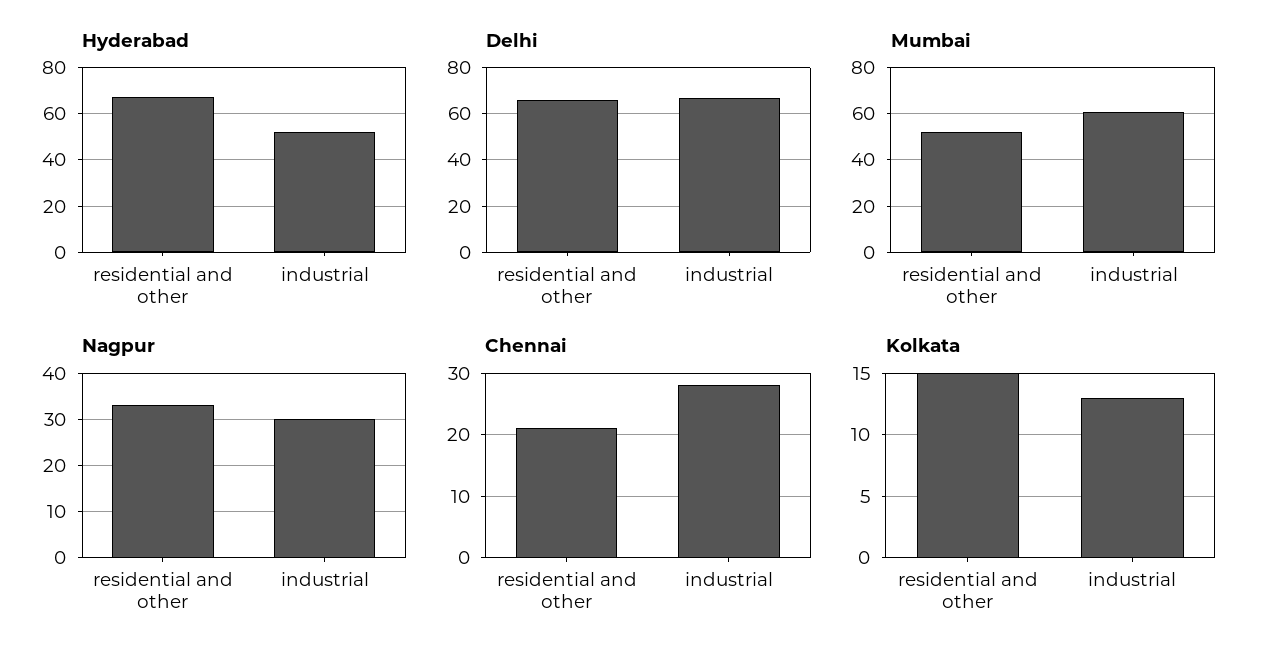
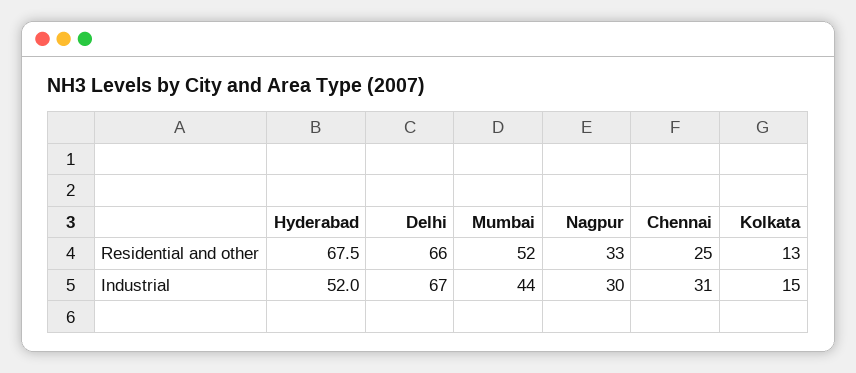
Mumbai, industrial: 60 -> 44
Chennai, residential and other: 21 -> 25
Chennai, industrial: 28 -> 31
Kolkata, residential and other: 15 -> 13
Kolkata, industrial: 13 -> 15

